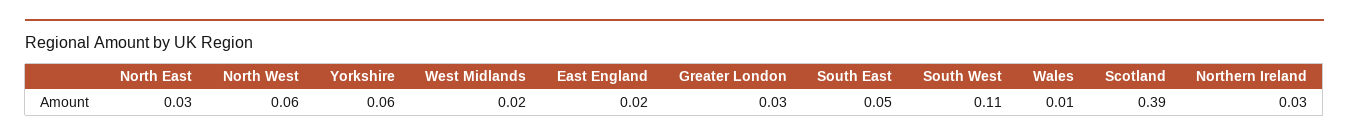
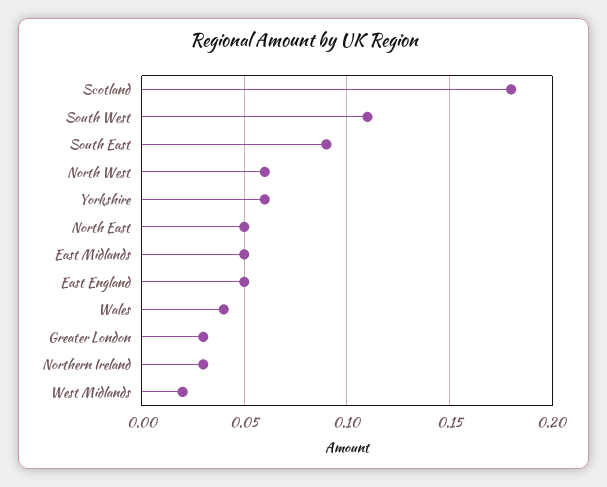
North East: 0.03 -> 0.05
East England: 0.02 -> 0.05
South East: 0.05 -> 0.09
Wales: 0.01 -> 0.04
Scotland: 0.39 -> 0.18
East Midlands: none -> 0.05

